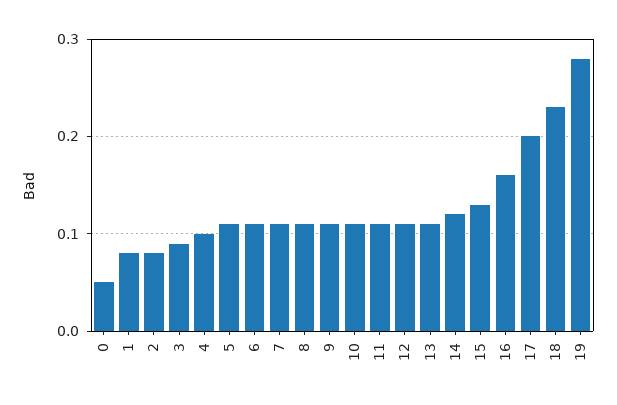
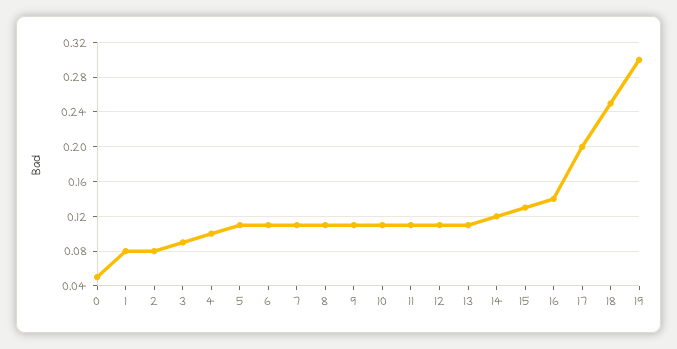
16: 0.16 -> 0.14
18: 0.23 -> 0.25
19: 0.28 -> 0.3

